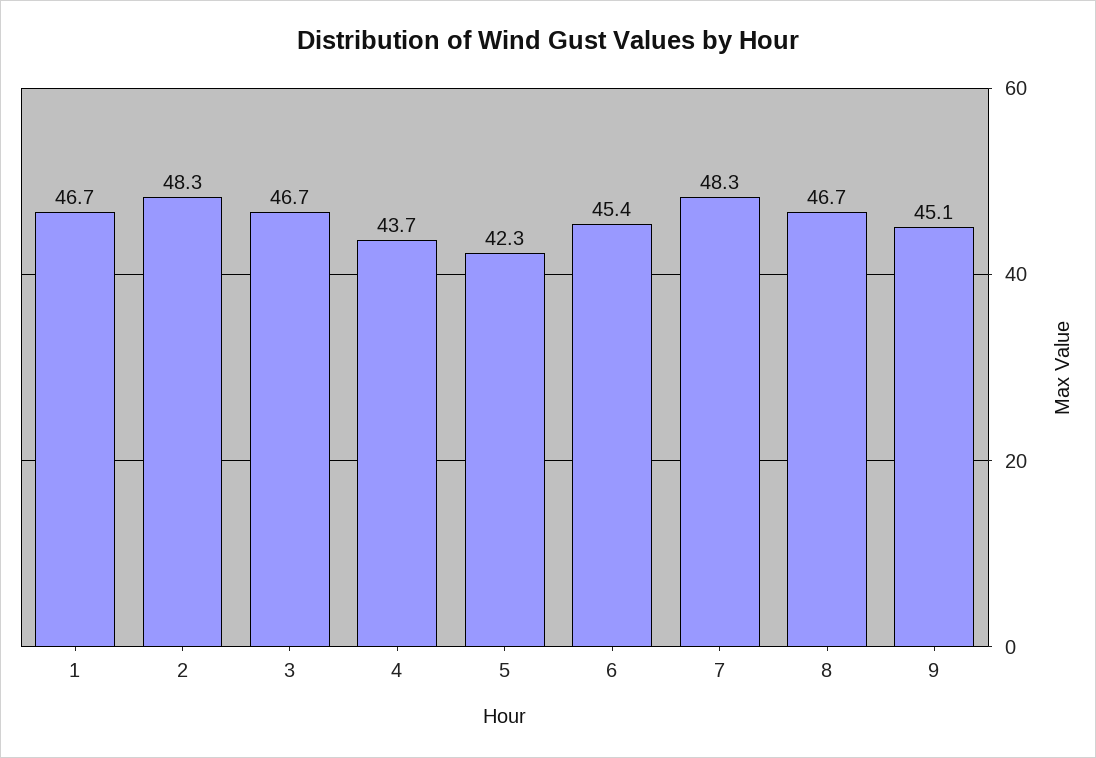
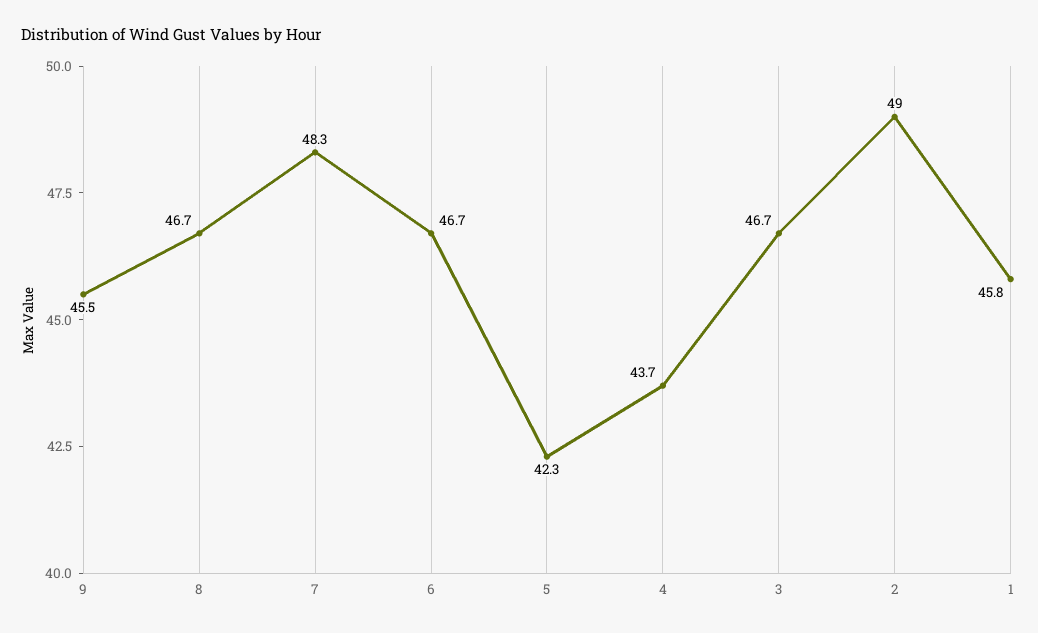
1: 46.7 -> 45.8
2: 48.3 -> 49
6: 45.4 -> 46.7
9: 45.1 -> 45.5

